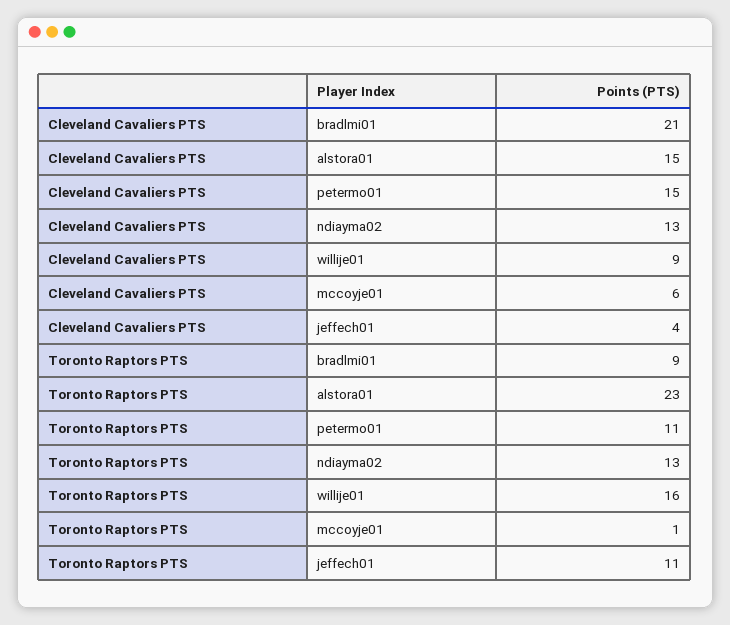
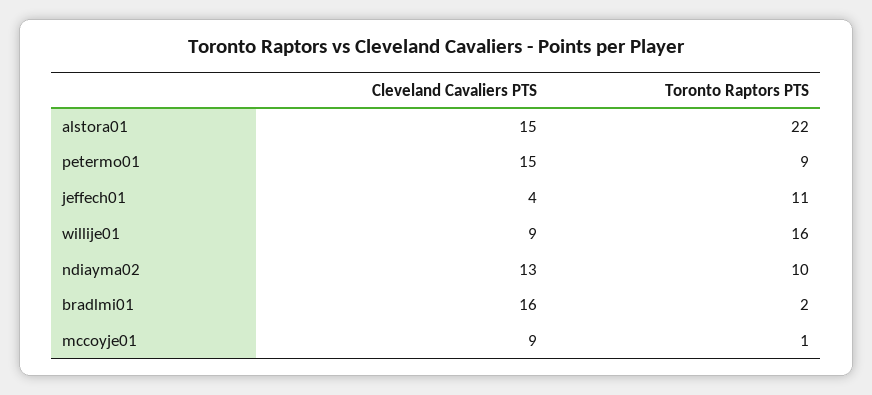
Cleveland Cavaliers PTS, bradlmi01: 21 -> 16
Cleveland Cavaliers PTS, mccoyje01: 6 -> 9
Toronto Raptors PTS, bradlmi01: 9 -> 2
Toronto Raptors PTS, alstora01: 23 -> 22
Toronto Raptors PTS, petermo01: 11 -> 9
Toronto Raptors PTS, ndiayma02: 13 -> 10

